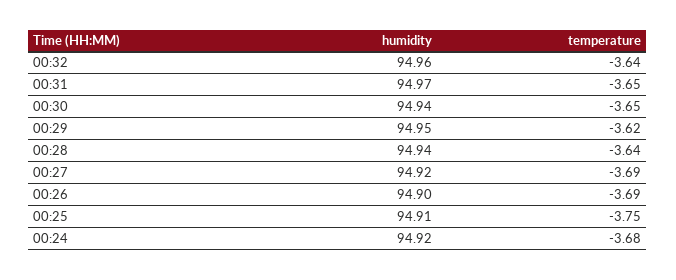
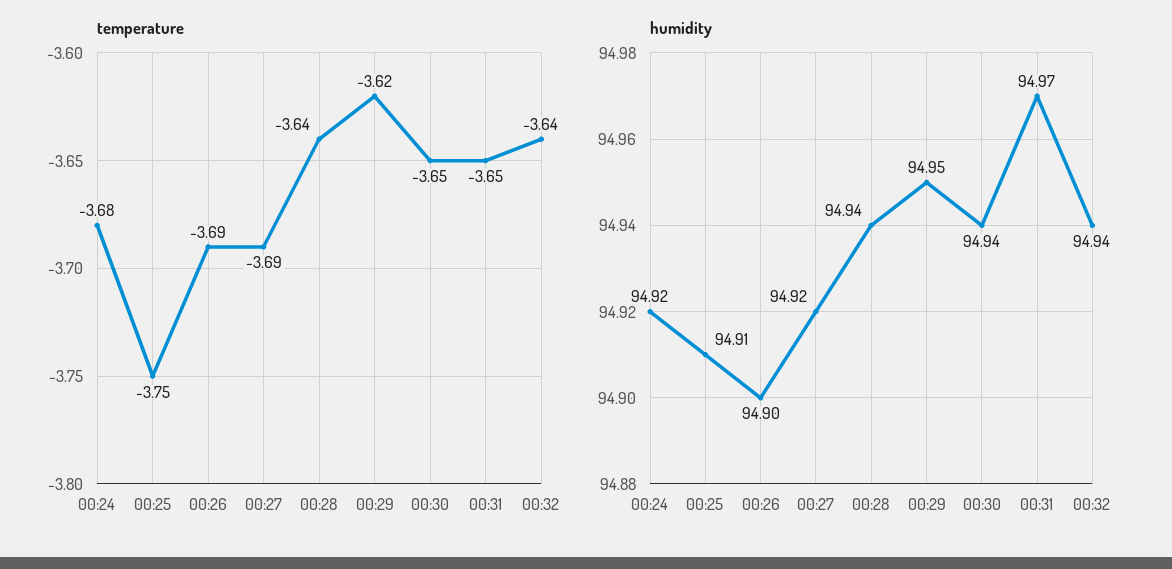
humidity, 00:32: 94.96 -> 94.94

